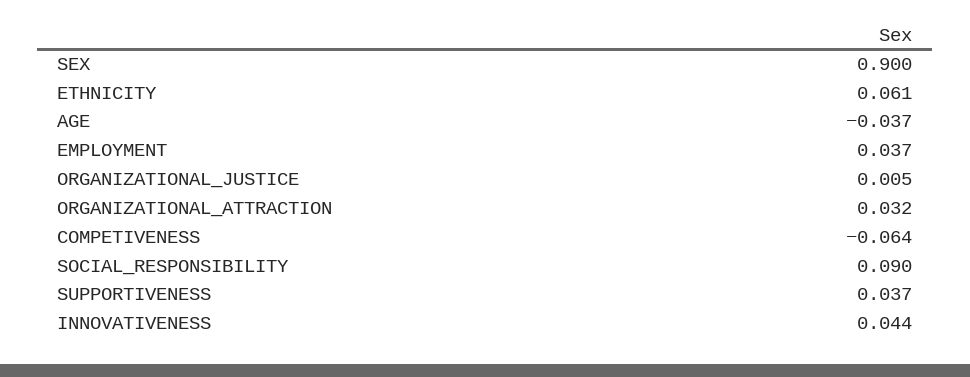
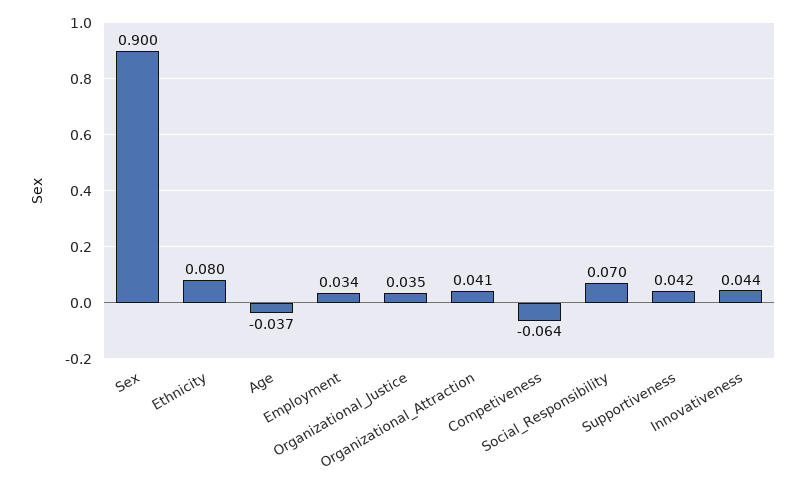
ETHNICITY: 0.061 -> 0.08
EMPLOYMENT: 0.037 -> 0.034
ORGANIZATIONAL_JUSTICE: 0.005 -> 0.035
ORGANIZATIONAL_ATTRACTION: 0.032 -> 0.041
SOCIAL_RESPONSIBILITY: 0.09 -> 0.07
SUPPORTIVENESS: 0.037 -> 0.042

